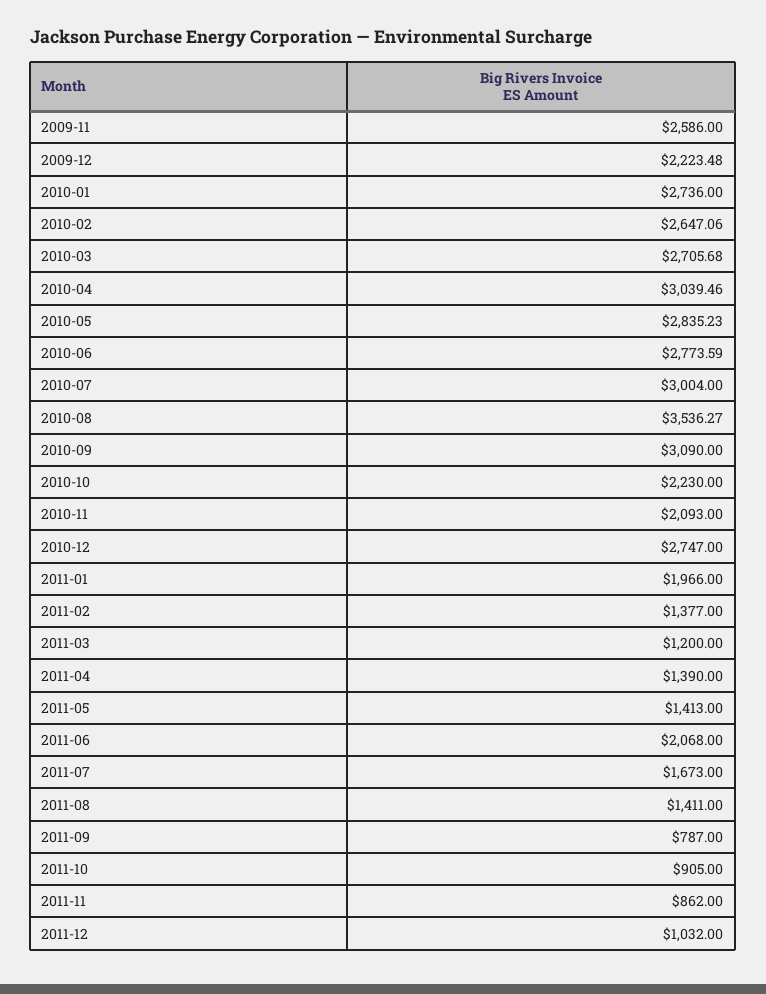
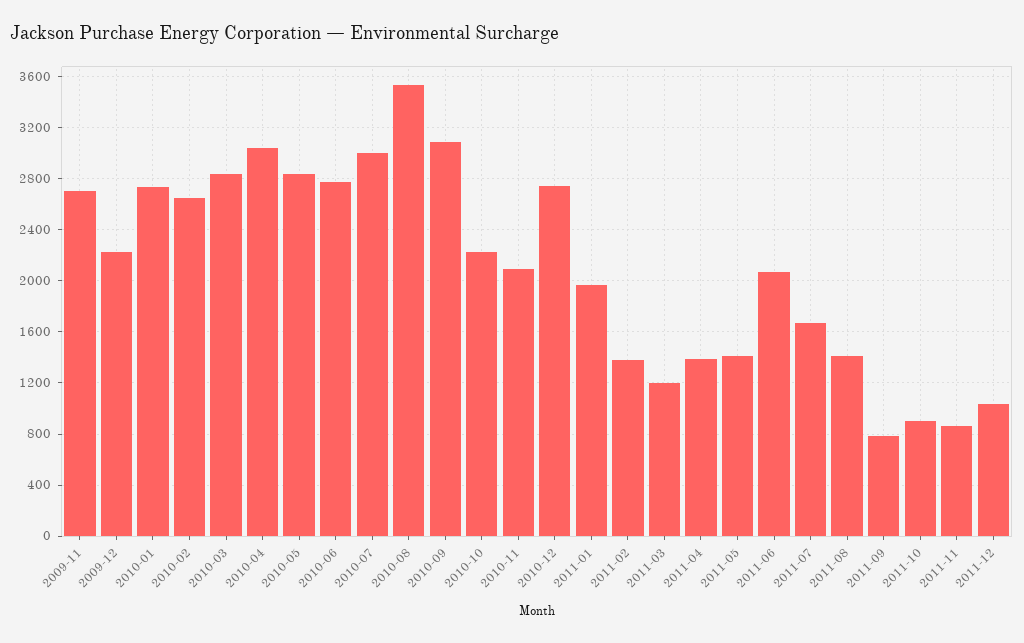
2009-11: 2586 -> 2700
2010-03: 2705.68 -> 2850

